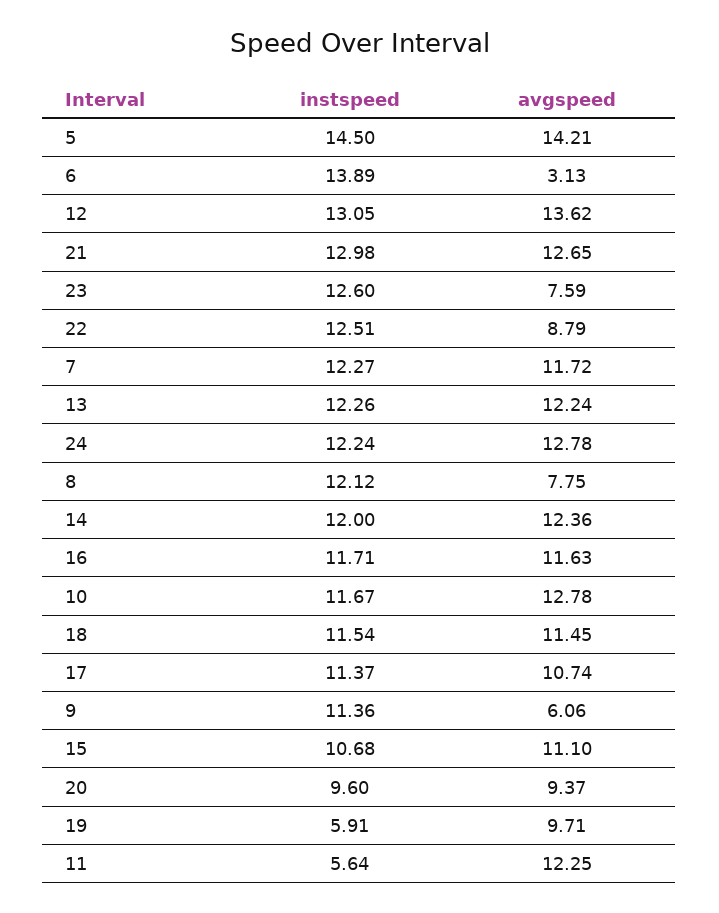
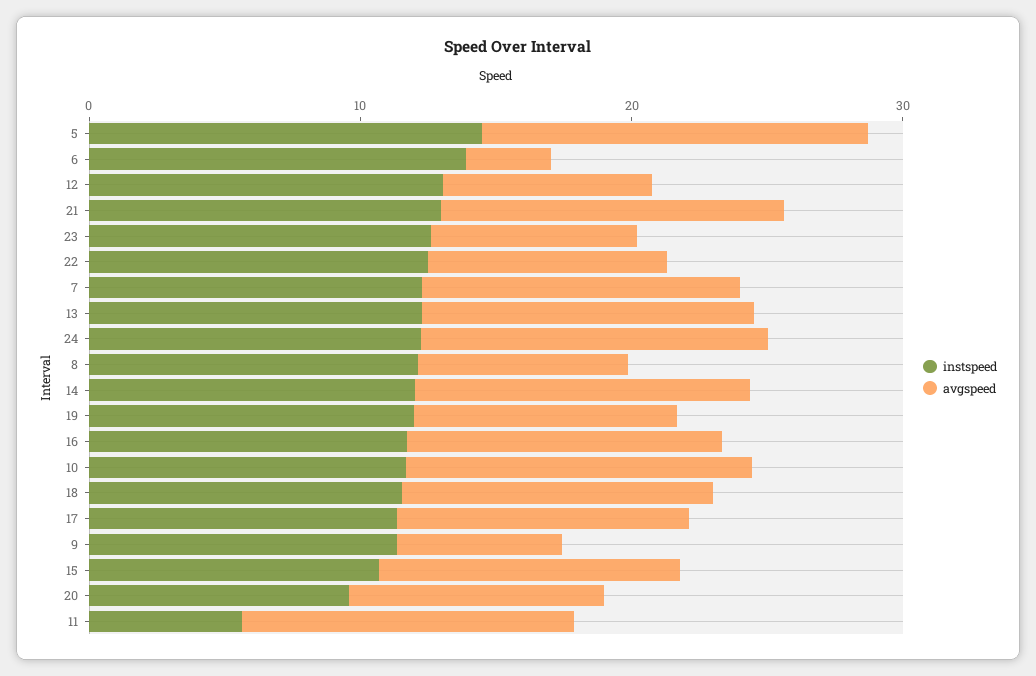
avgspeed, 12: 13.62 -> 8
instspeed, 19: 5.91 -> 12

